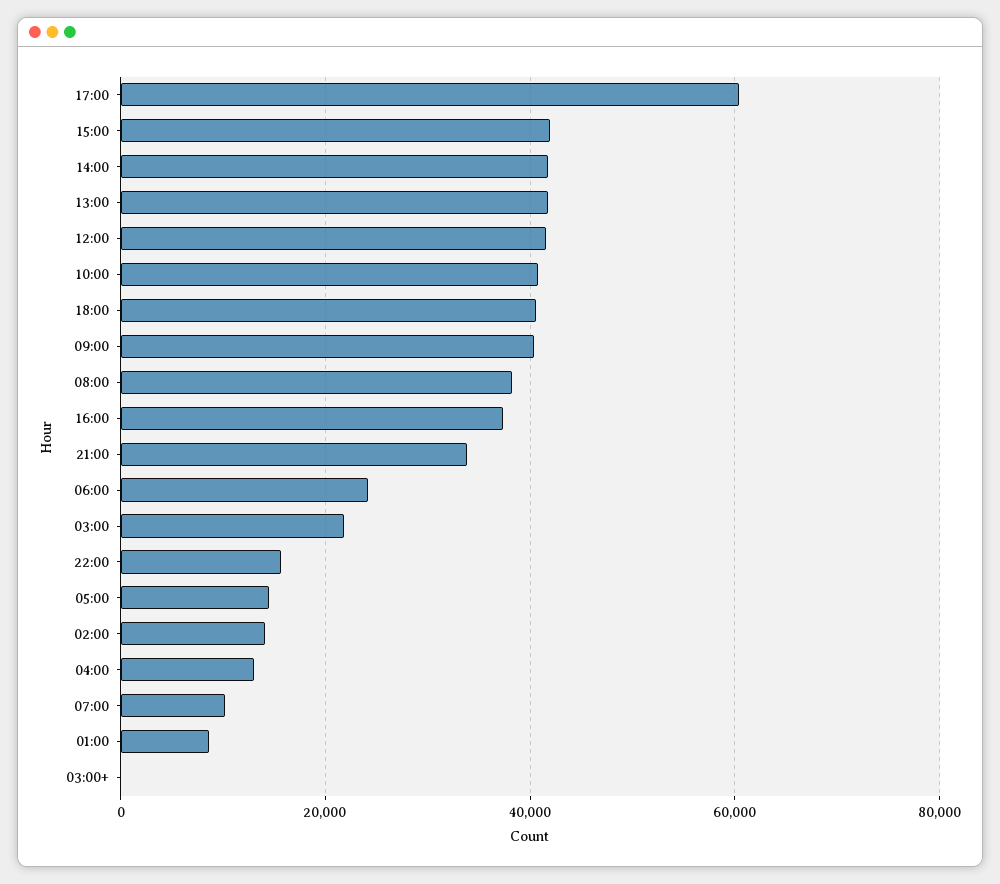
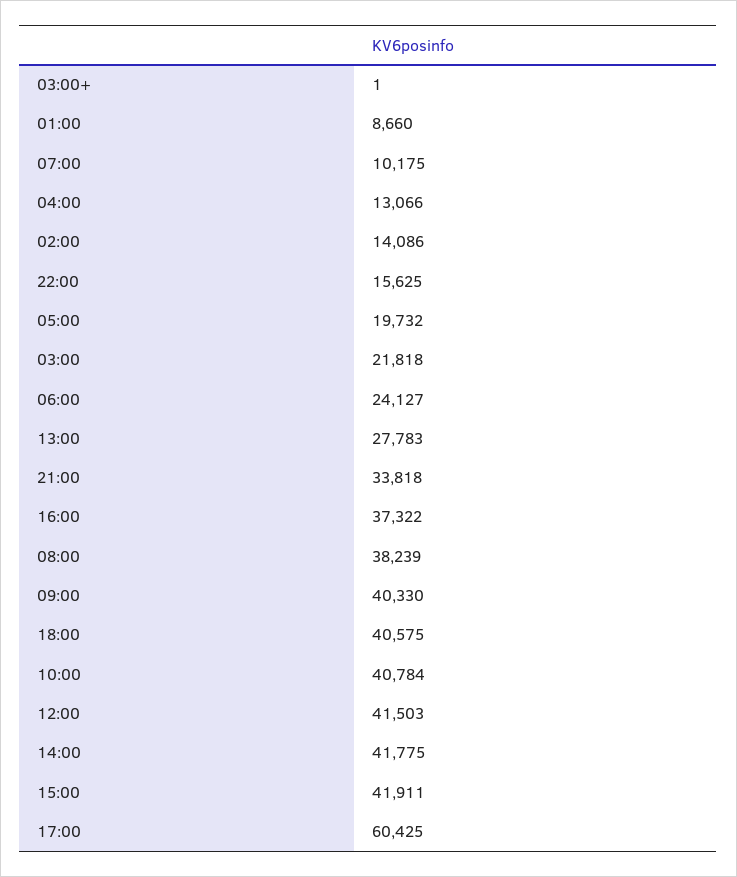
13:00: 42000 -> 27783
05:00: 14000 -> 19732

